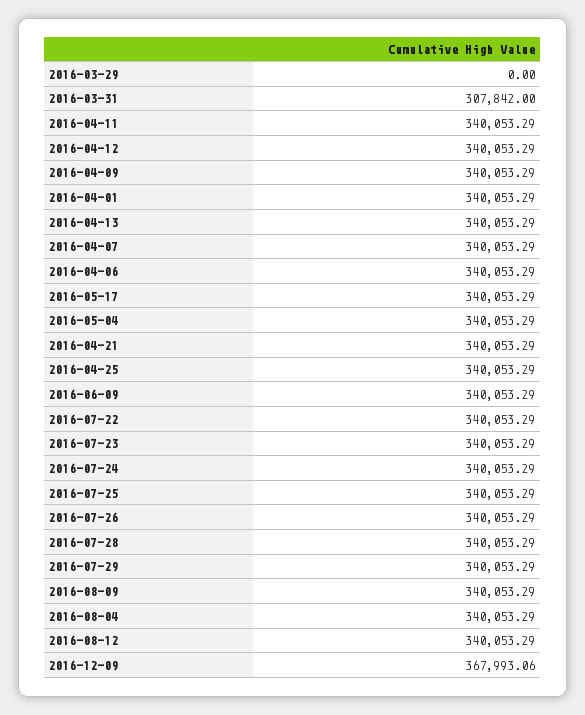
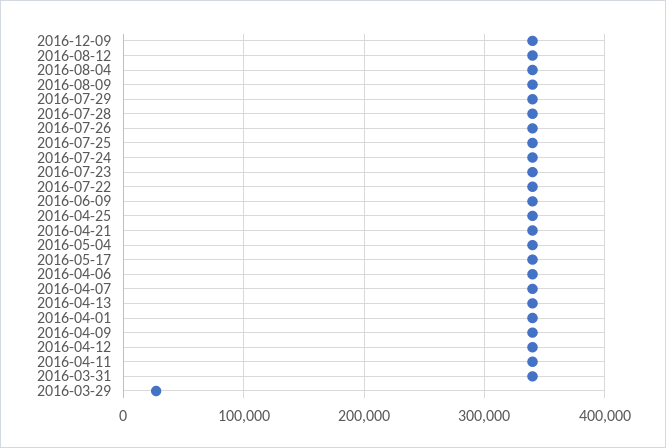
2016-03-29: 0 -> 30000
2016-03-31: 307842 -> 340000
2016-12-09: 367993.06 -> 340000

